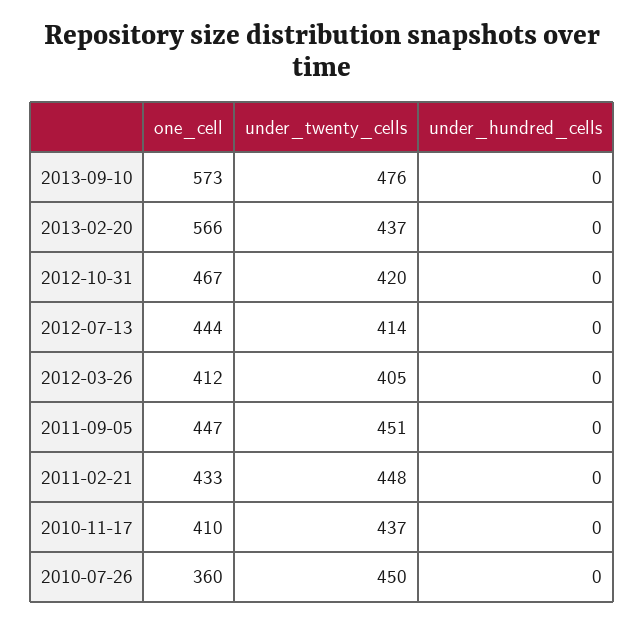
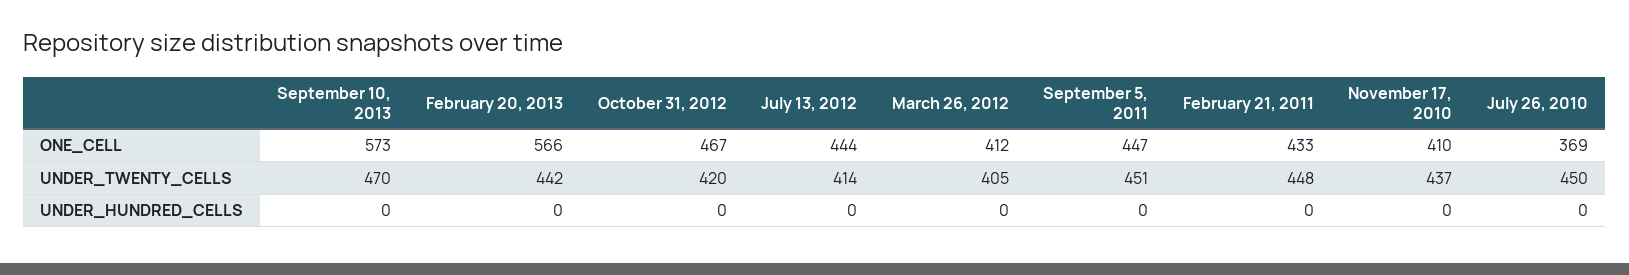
under_twenty_cells, 2013-09-10: 476 -> 470
under_twenty_cells, 2013-02-20: 437 -> 442
one_cell, 2010-07-26: 360 -> 369

